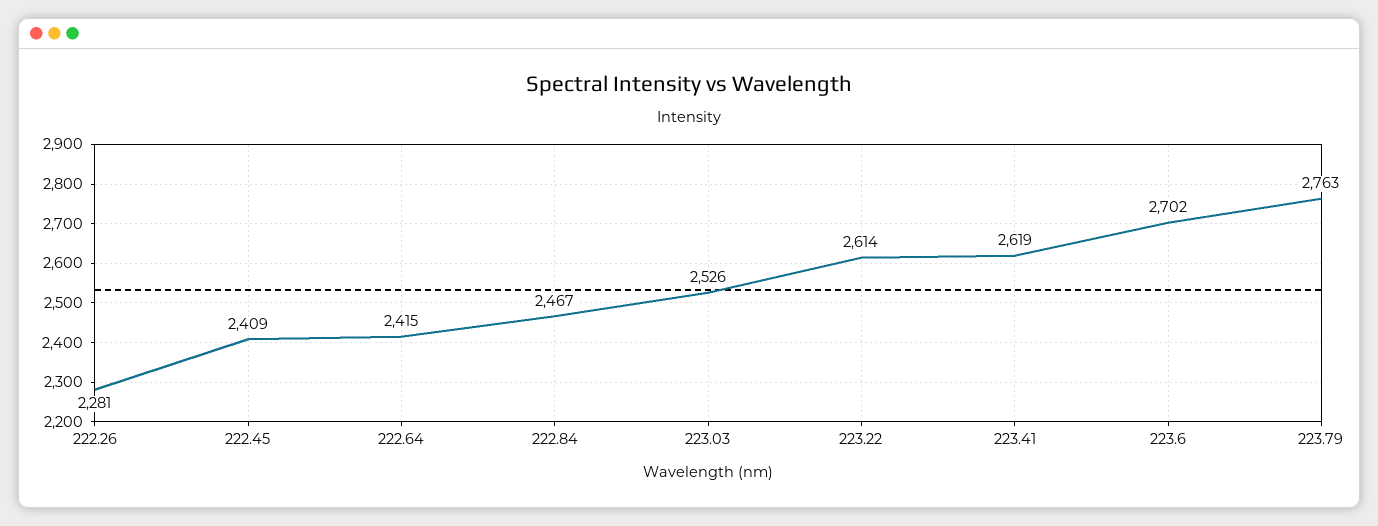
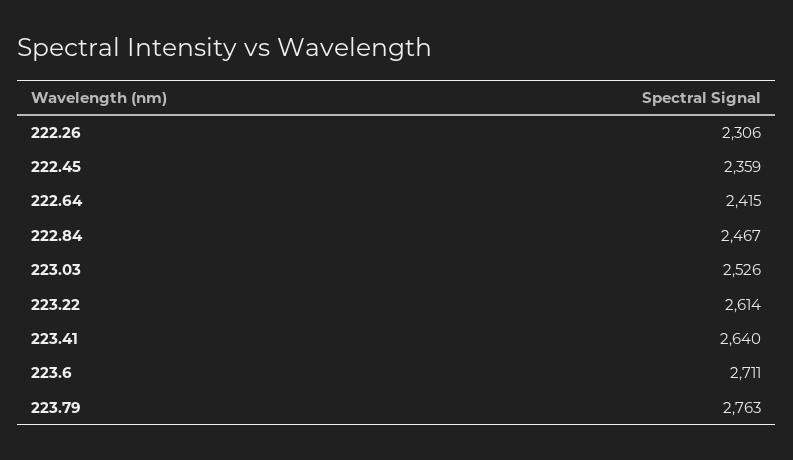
222.26: 2281 -> 2306
222.45: 2409 -> 2359
223.41: 2619 -> 2640
223.6: 2702 -> 2711

